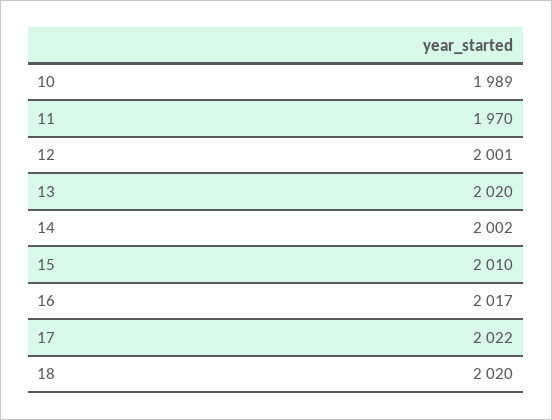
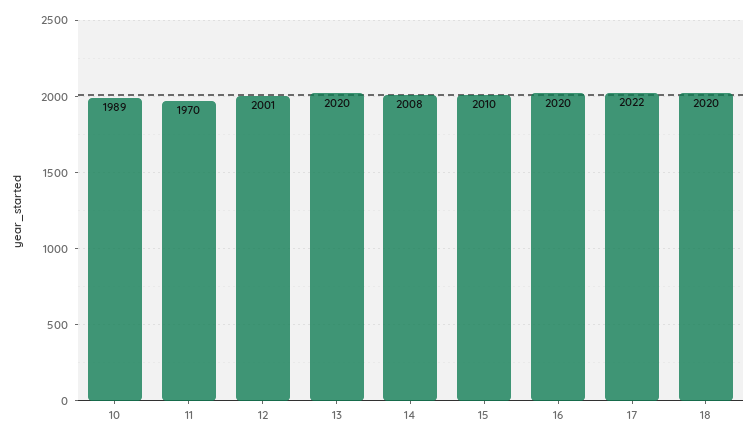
14: 2002 -> 2008
16: 2017 -> 2020

